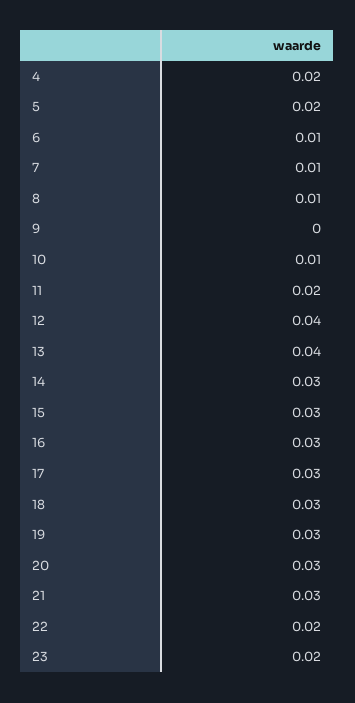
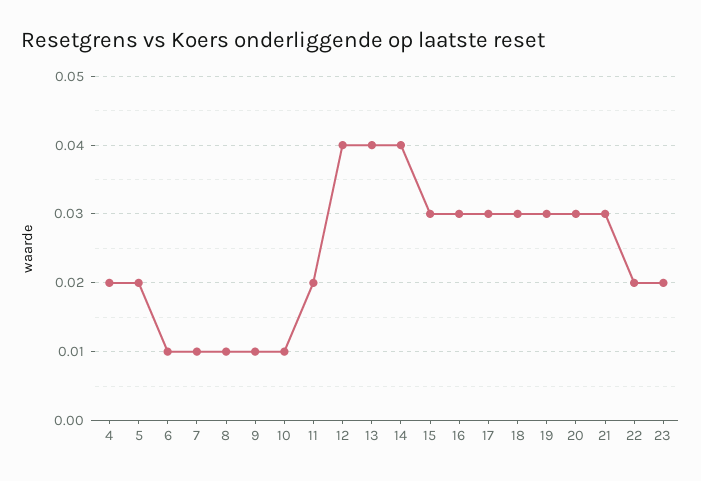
9: 0 -> 0.01
14: 0.03 -> 0.04

